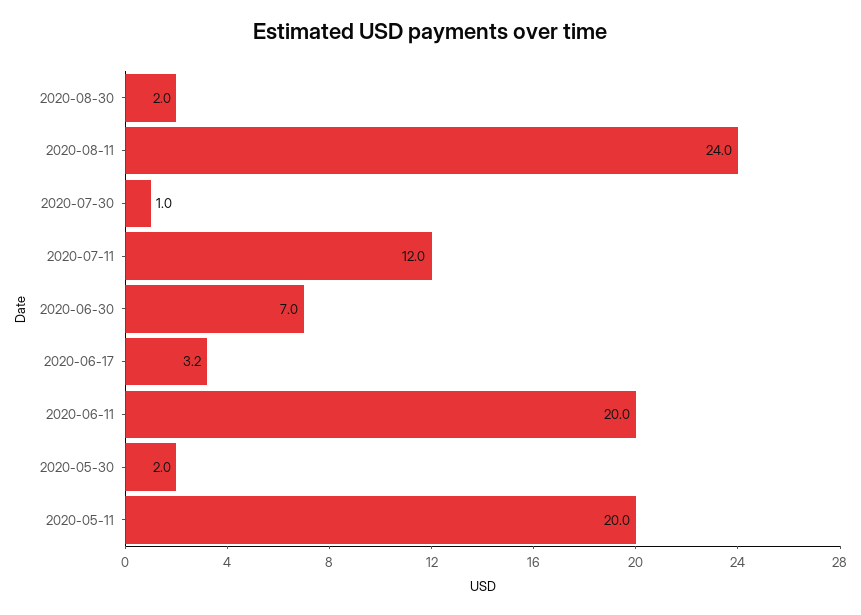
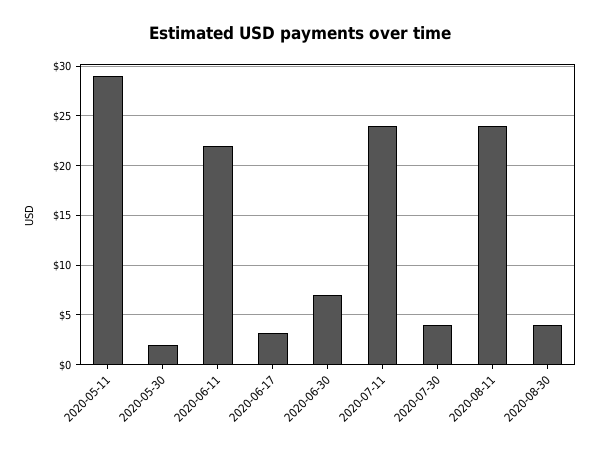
2020-08-30: 2 -> 4
2020-07-30: 1 -> 4
2020-07-11: 12 -> 24
2020-06-11: 20 -> 22
2020-05-11: 20 -> 29

